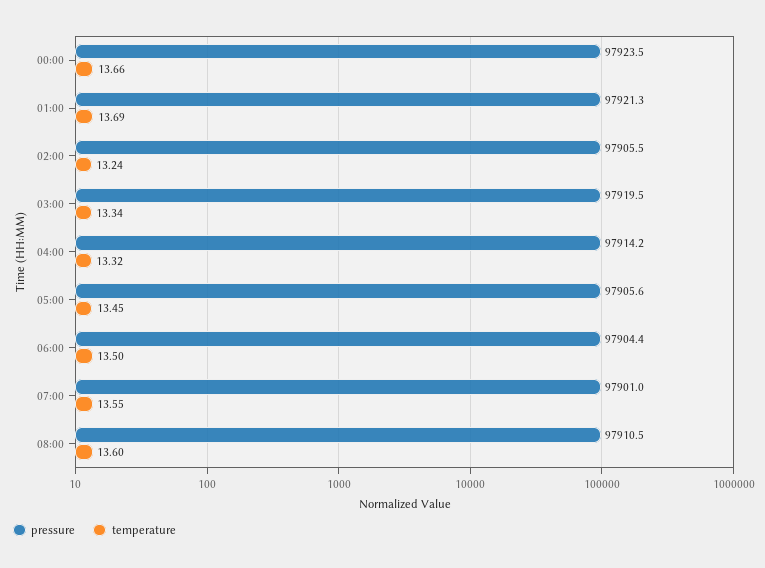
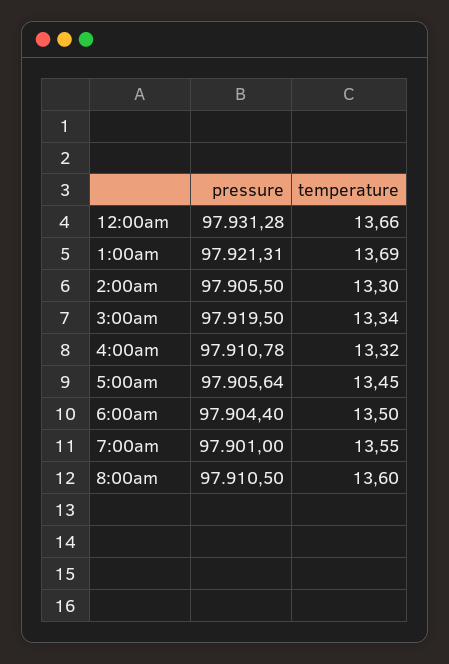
pressure, 00:00: 97923.5 -> 97931.28
temperature, 02:00: 13.24 -> 13.3
pressure, 04:00: 97914.2 -> 97910.78

